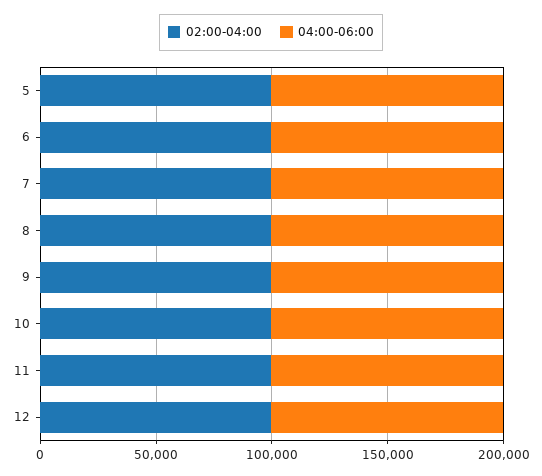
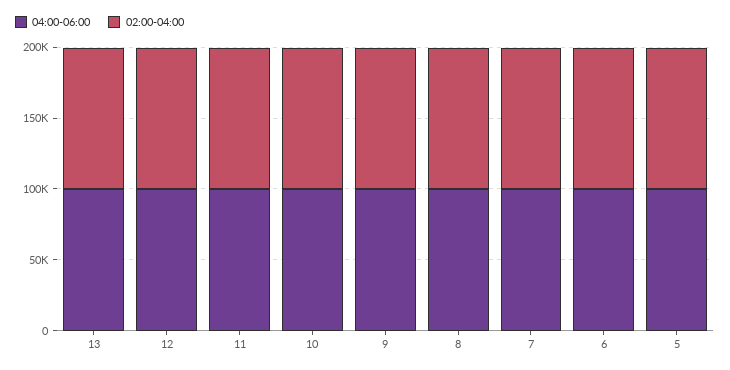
04:00-06:00, 13: none -> 100000
02:00-04:00, 13: none -> 100000

